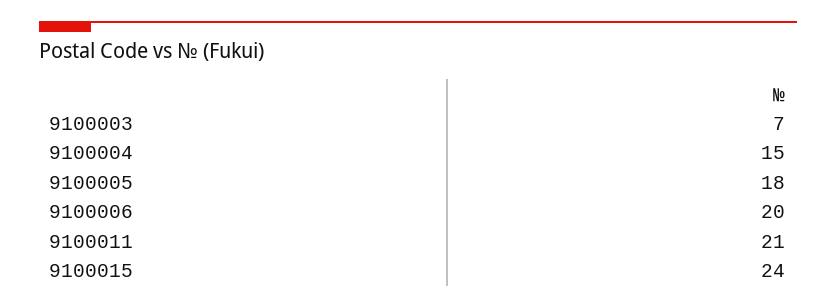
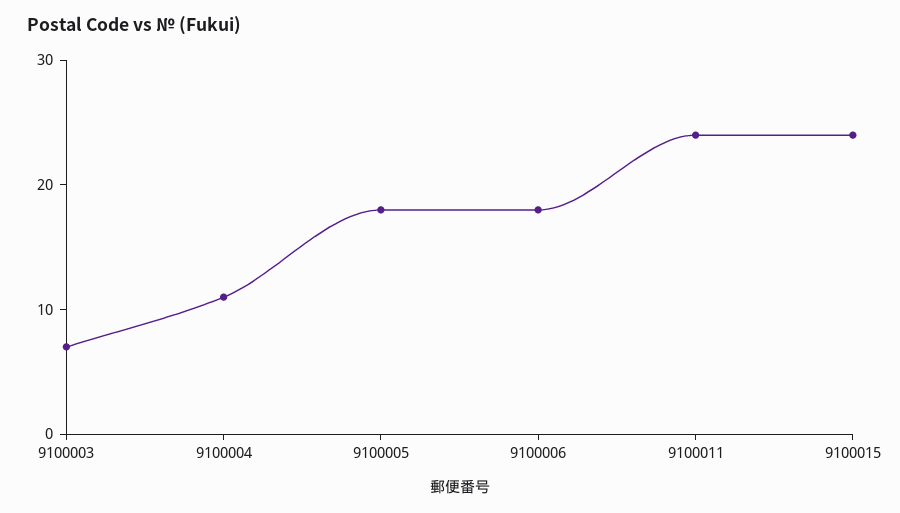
9100004: 15 -> 11
9100006: 20 -> 18
9100011: 21 -> 24

